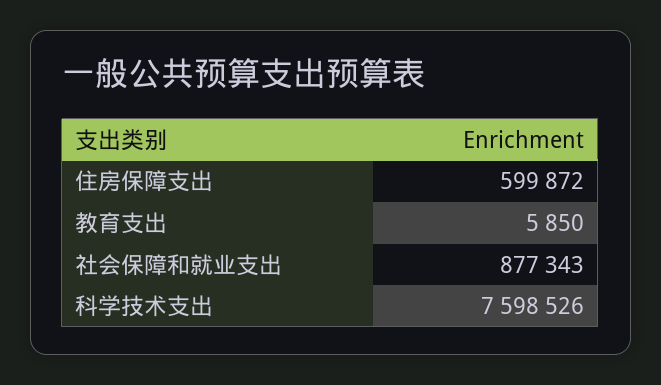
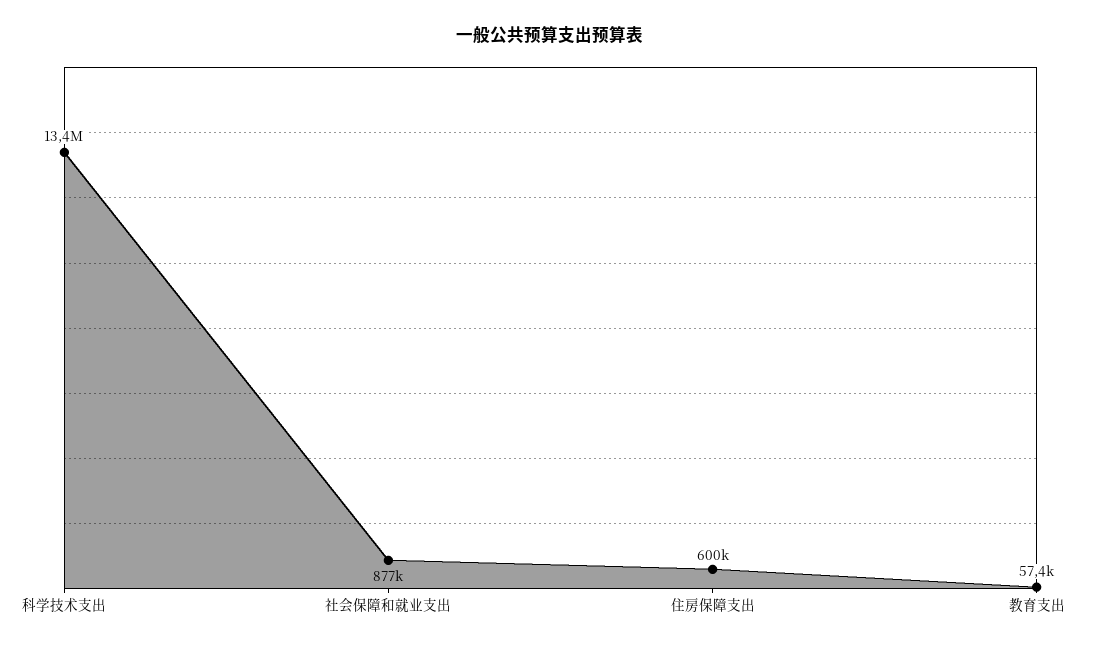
教育支出: 5850 -> 57400
科学技术支出: 7598526 -> 13400000

